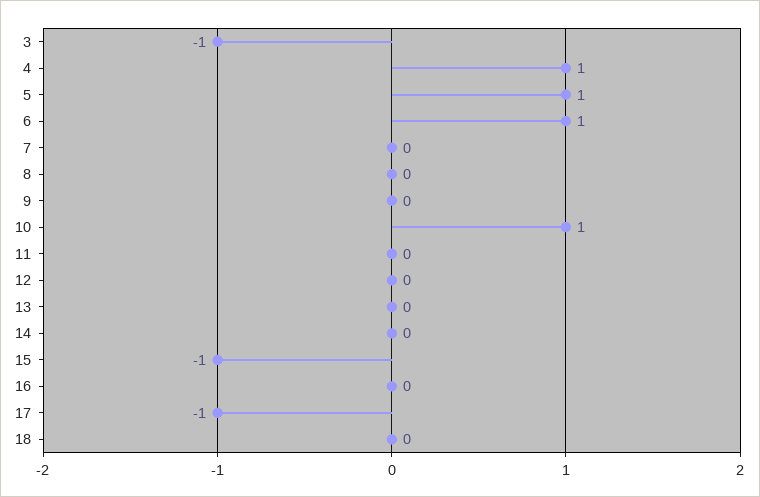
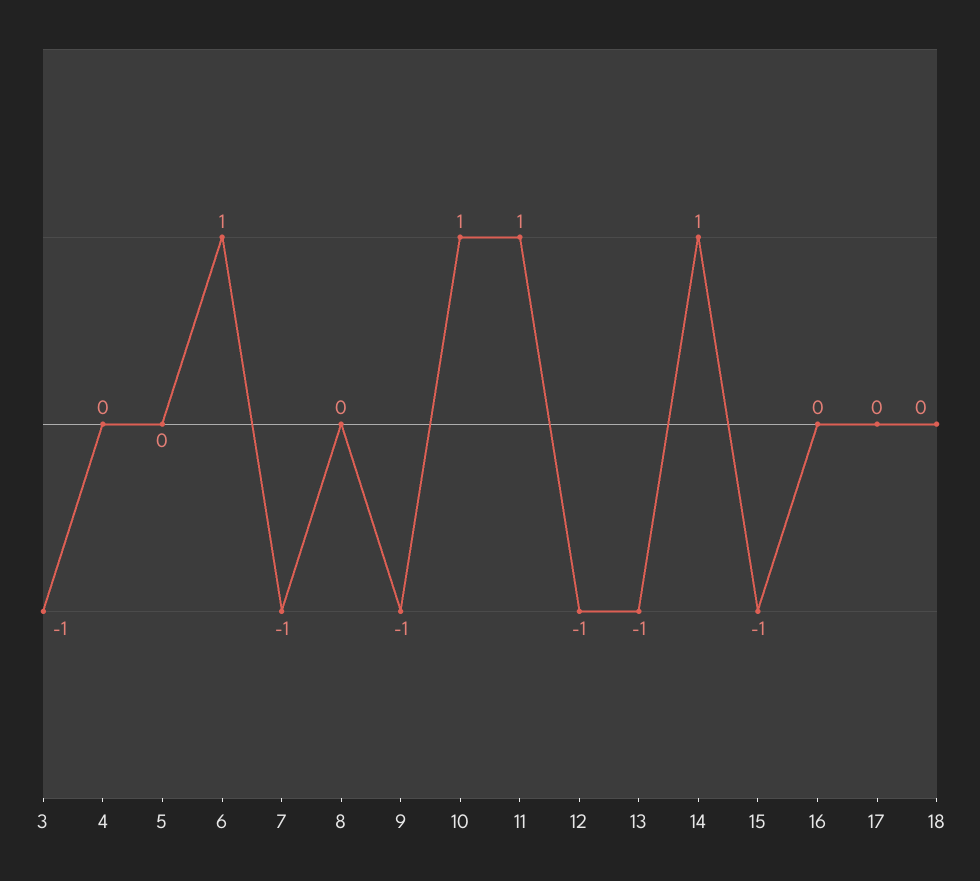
4: 1 -> 0
5: 1 -> 0
7: 0 -> -1
9: 0 -> -1
11: 0 -> 1
12: 0 -> -1
13: 0 -> -1
14: 0 -> 1
17: -1 -> 0

